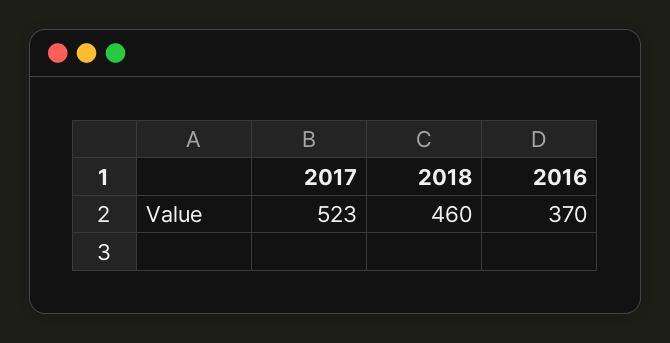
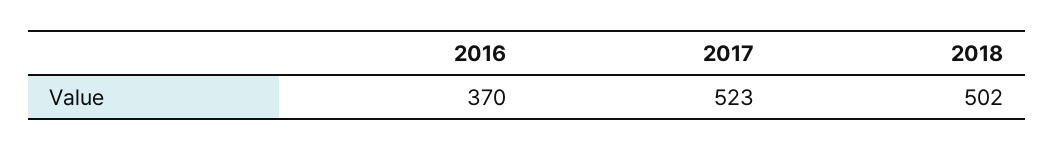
2018: 460 -> 502

